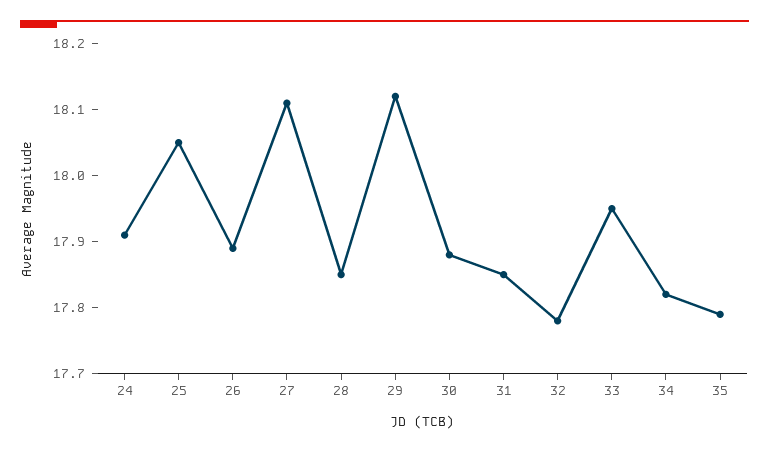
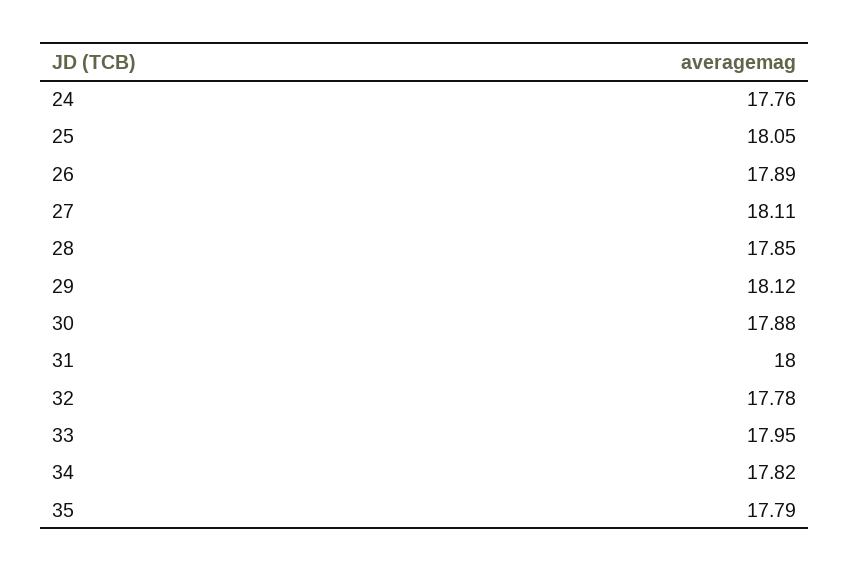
24: 17.9 -> 17.76
31: 17.85 -> 18

